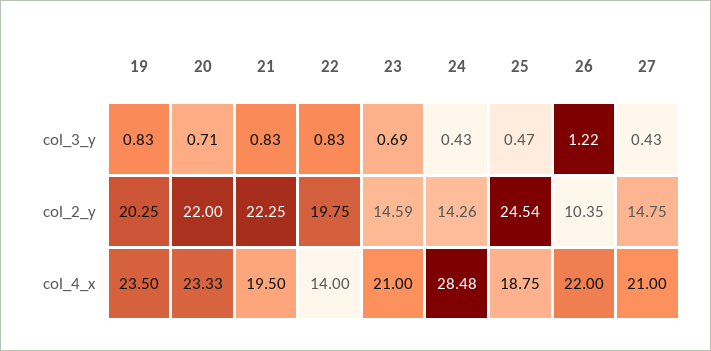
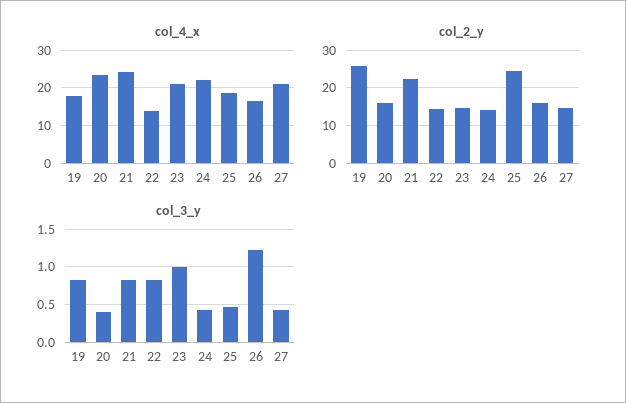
col_3_y, 20: 0.71 -> 0.4
col_3_y, 23: 0.69 -> 1
col_2_y, 19: 20.25 -> 26
col_2_y, 20: 22 -> 16
col_2_y, 22: 19.75 -> 14
col_2_y, 26: 10.35 -> 16
col_4_x, 19: 23.5 -> 18
col_4_x, 21: 19.5 -> 24
col_4_x, 24: 28.48 -> 22
col_4_x, 26: 22 -> 16

